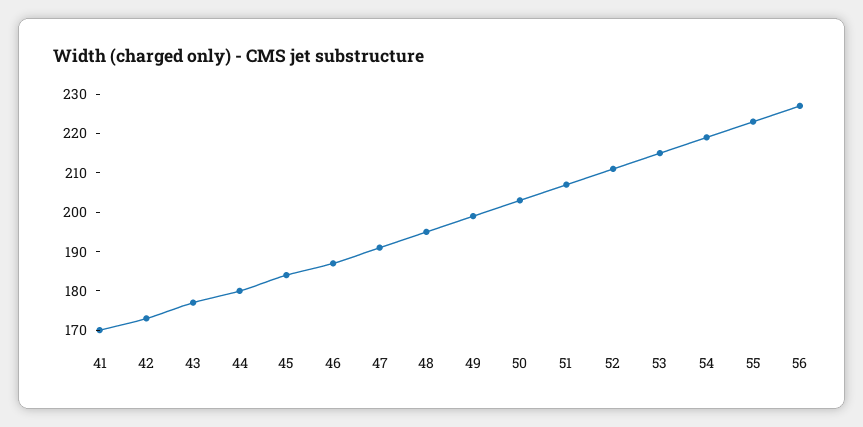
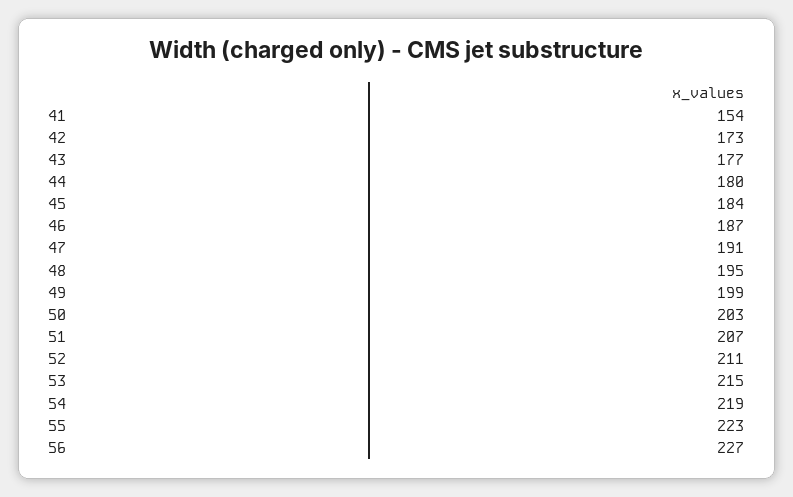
41: 170 -> 154

